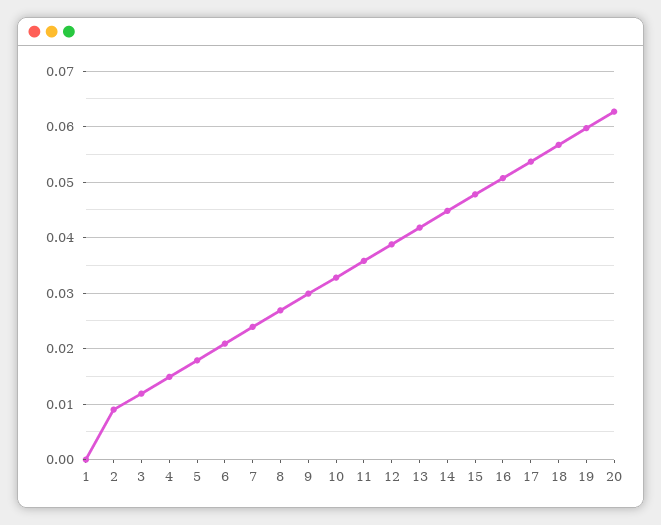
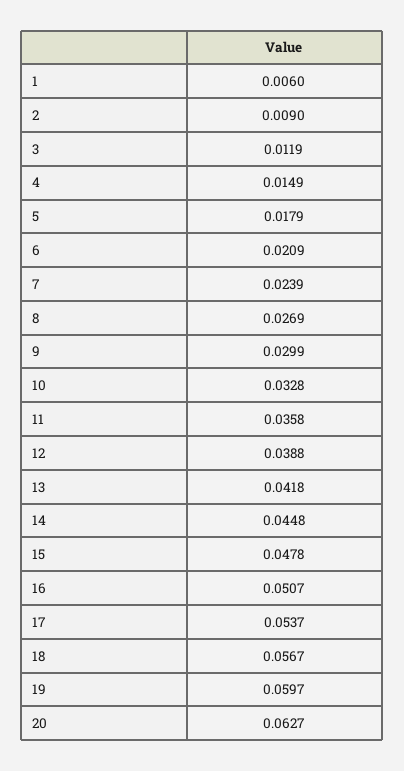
1: 0 -> 0.006

